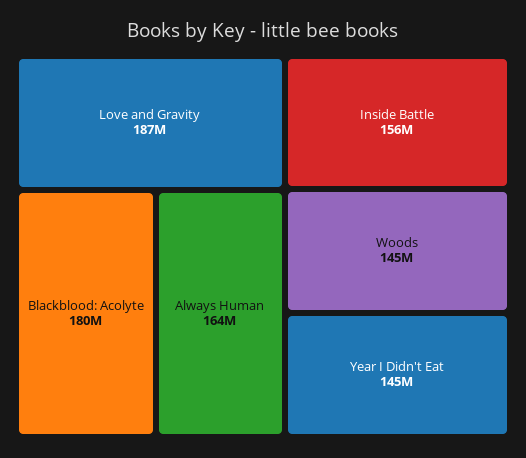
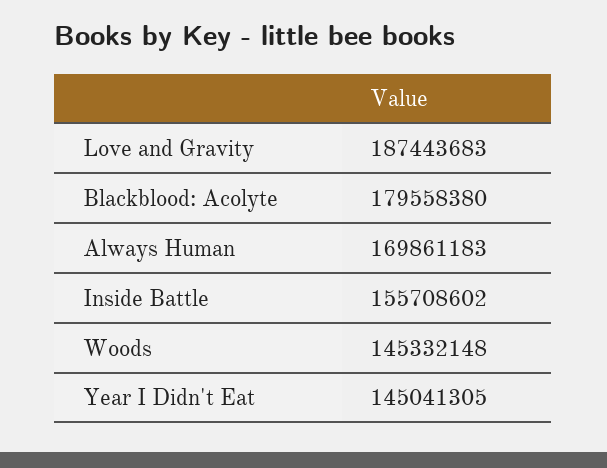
Always Human: 164000000 -> 169861183

